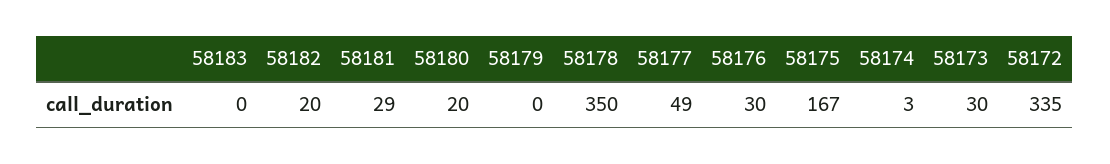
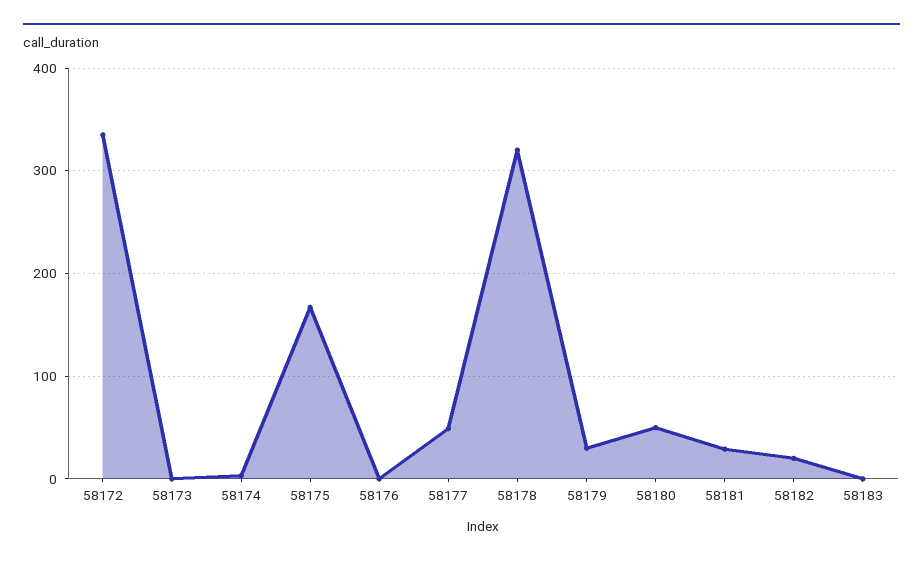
58180: 20 -> 50
58179: 0 -> 30
58178: 350 -> 320
58176: 30 -> 0
58173: 30 -> 0

